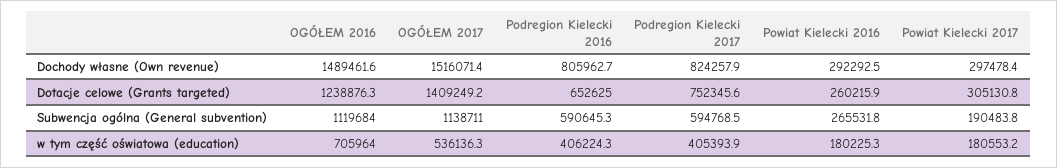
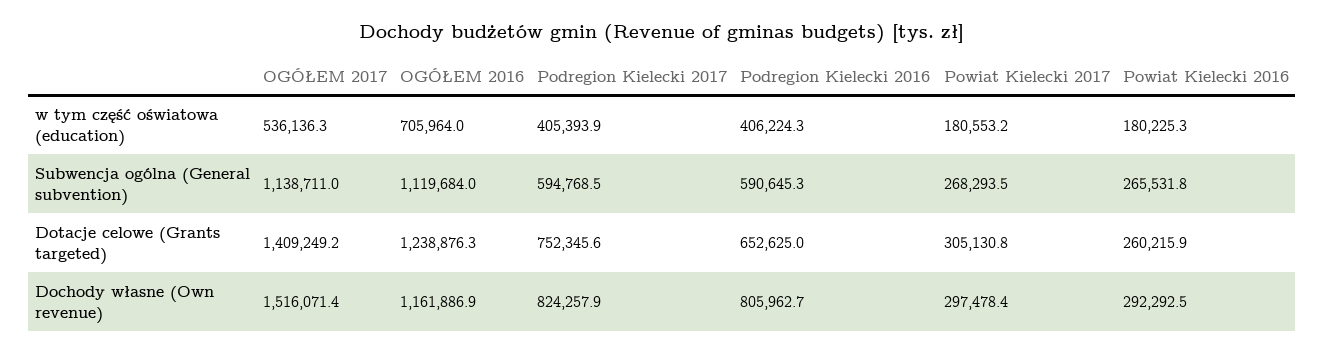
OGÓŁEM 2016, Dochody własne (Own revenue): 1489461.6 -> 1161886.9
Powiat Kielecki 2017, Subwencja ogólna (General subvention): 190483.8 -> 268293.5

